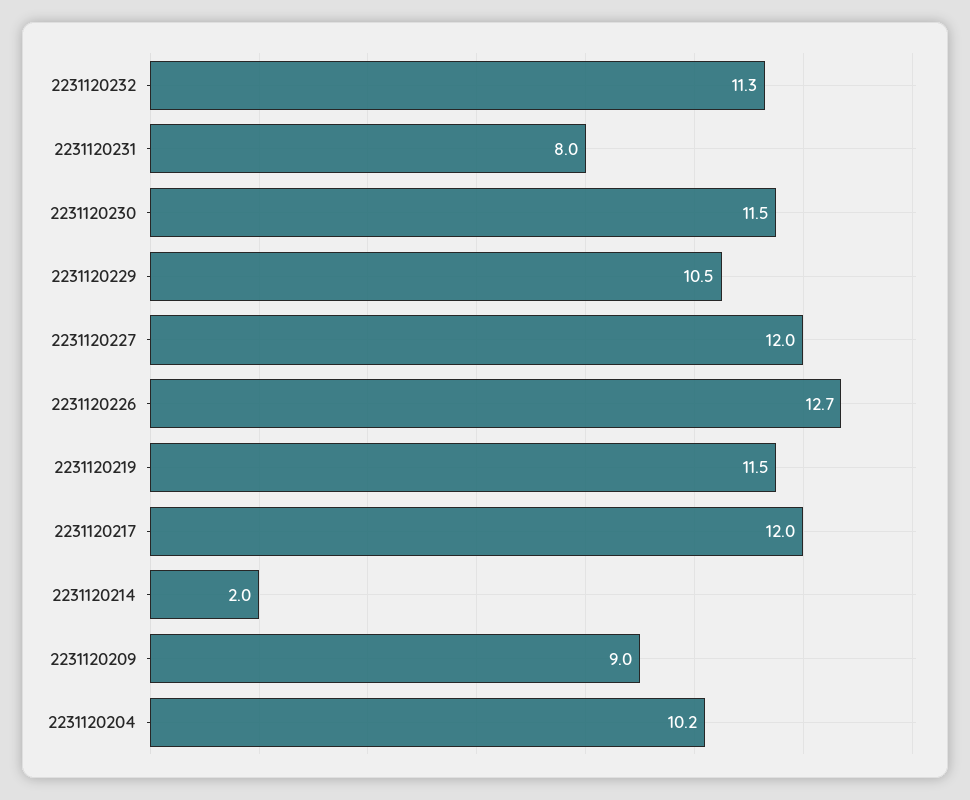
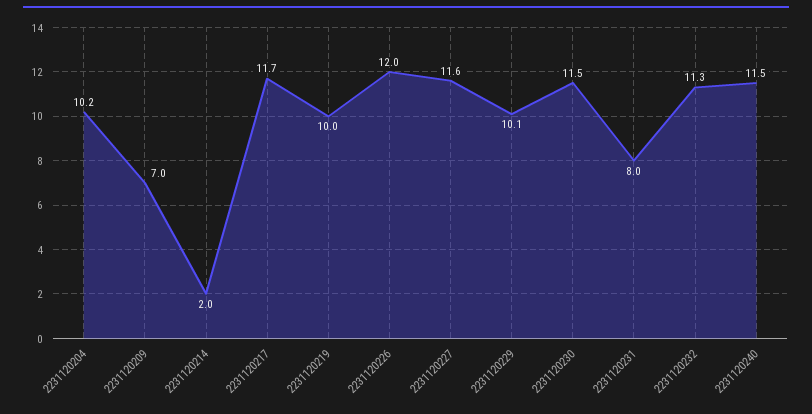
2231120229: 10.5 -> 10.1
2231120227: 12 -> 11.6
2231120226: 12.7 -> 12
2231120219: 11.5 -> 10
2231120217: 12 -> 11.7
2231120209: 9 -> 7
2231120240: none -> 11.5

